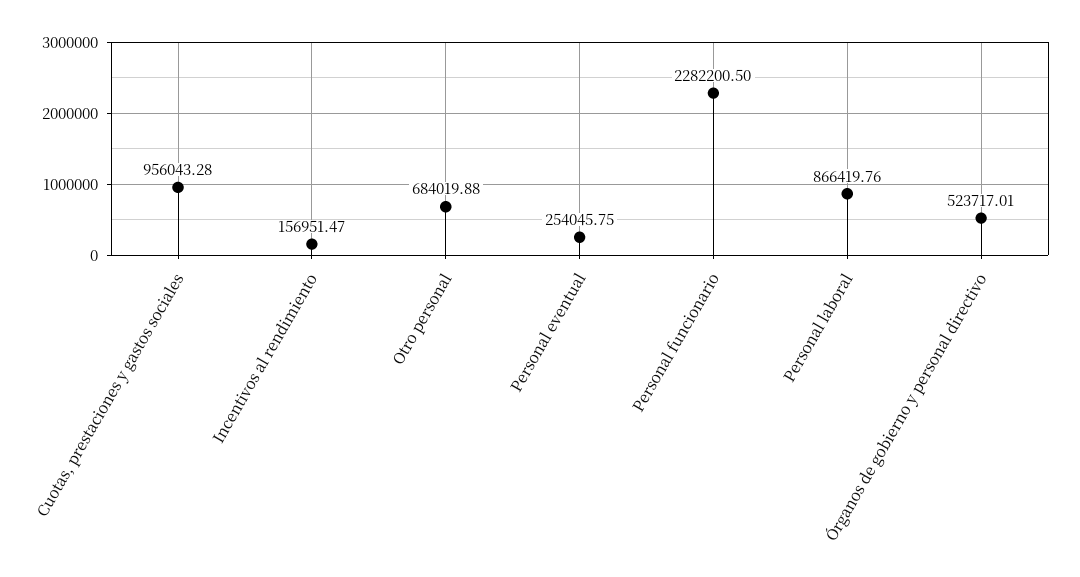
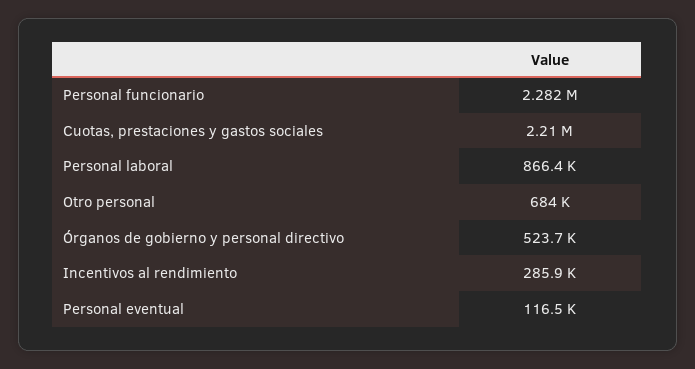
Cuotas, prestaciones y gastos sociales: 956043.28 -> 2210000
Incentivos al rendimiento: 156951.47 -> 285900
Personal eventual: 254045.75 -> 116500

